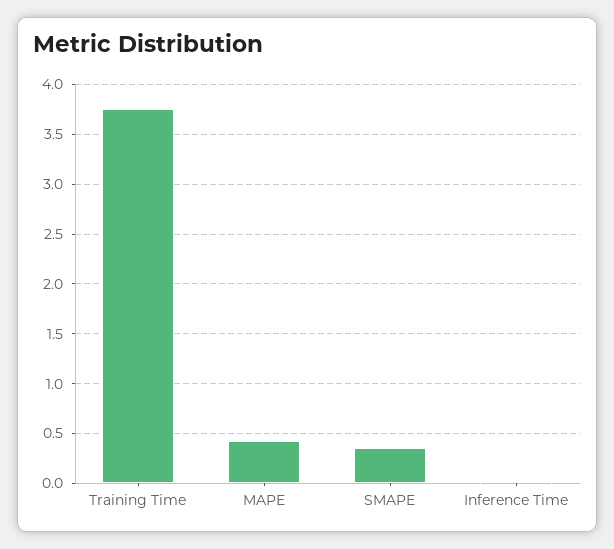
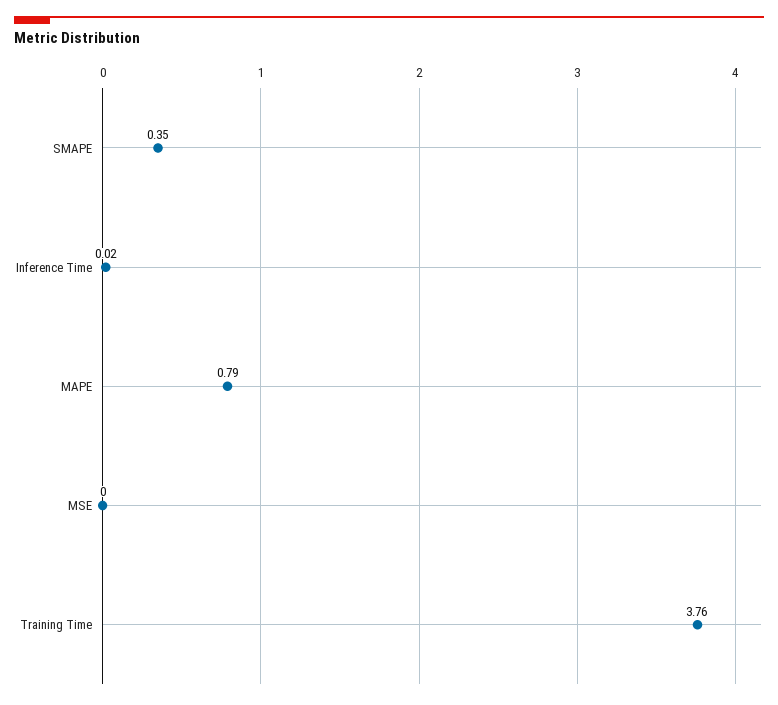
MAPE: 0.4 -> 0.79
MSE: none -> 0

